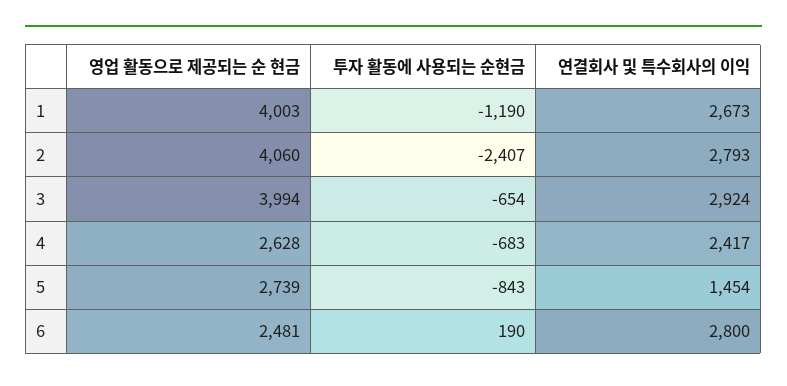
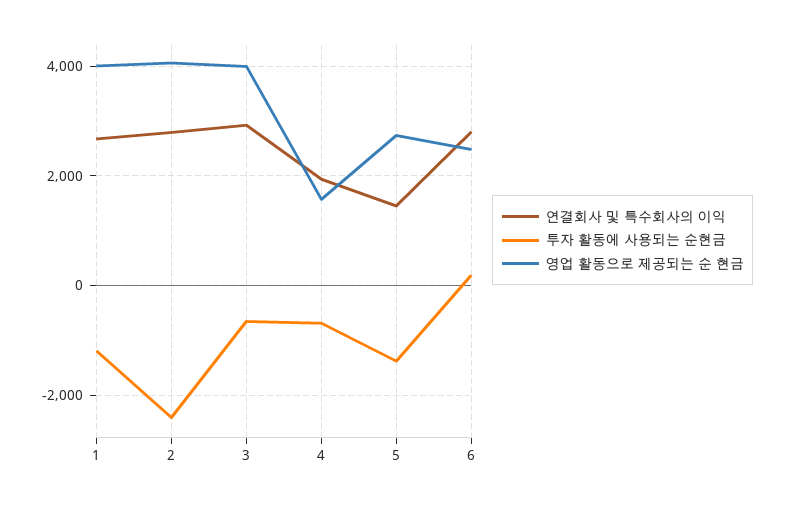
영업 활동으로 제공되는 순 현금, 4: 2628 -> 1600
연결회사 및 특수회사의 이익, 4: 2417 -> 2000
투자 활동에 사용되는 순현금, 5: -843 -> -1400

